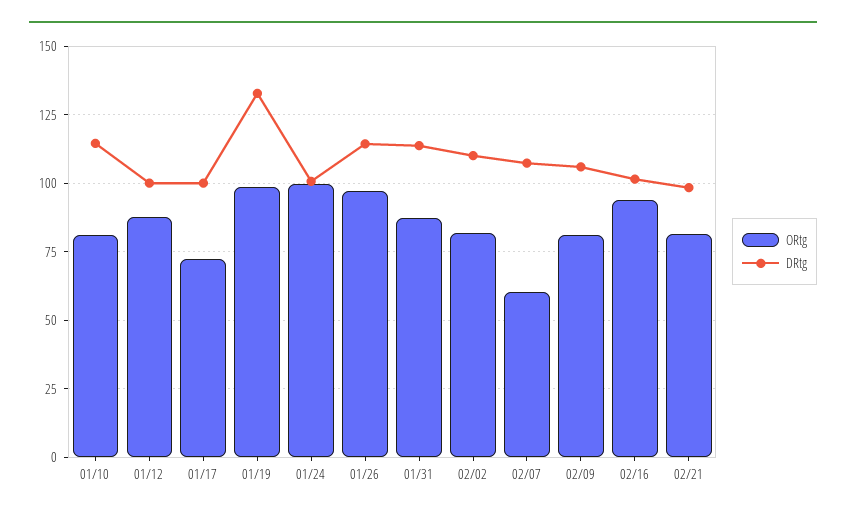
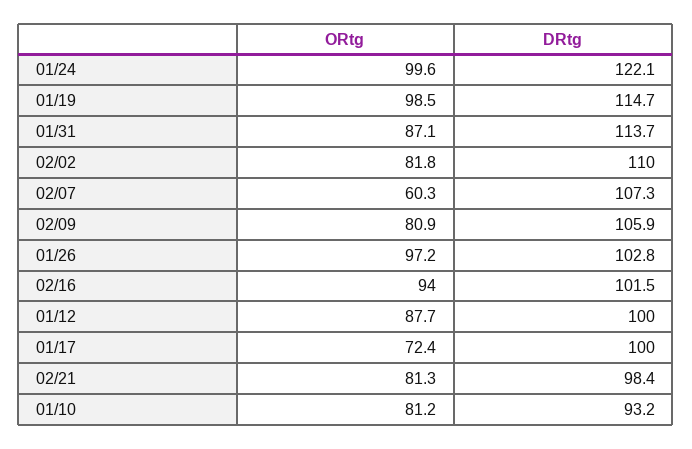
DRtg, 01/10: 115 -> 93.2
DRtg, 01/19: 132.5 -> 114.7
DRtg, 01/24: 100 -> 122.1
DRtg, 01/26: 115 -> 102.8

